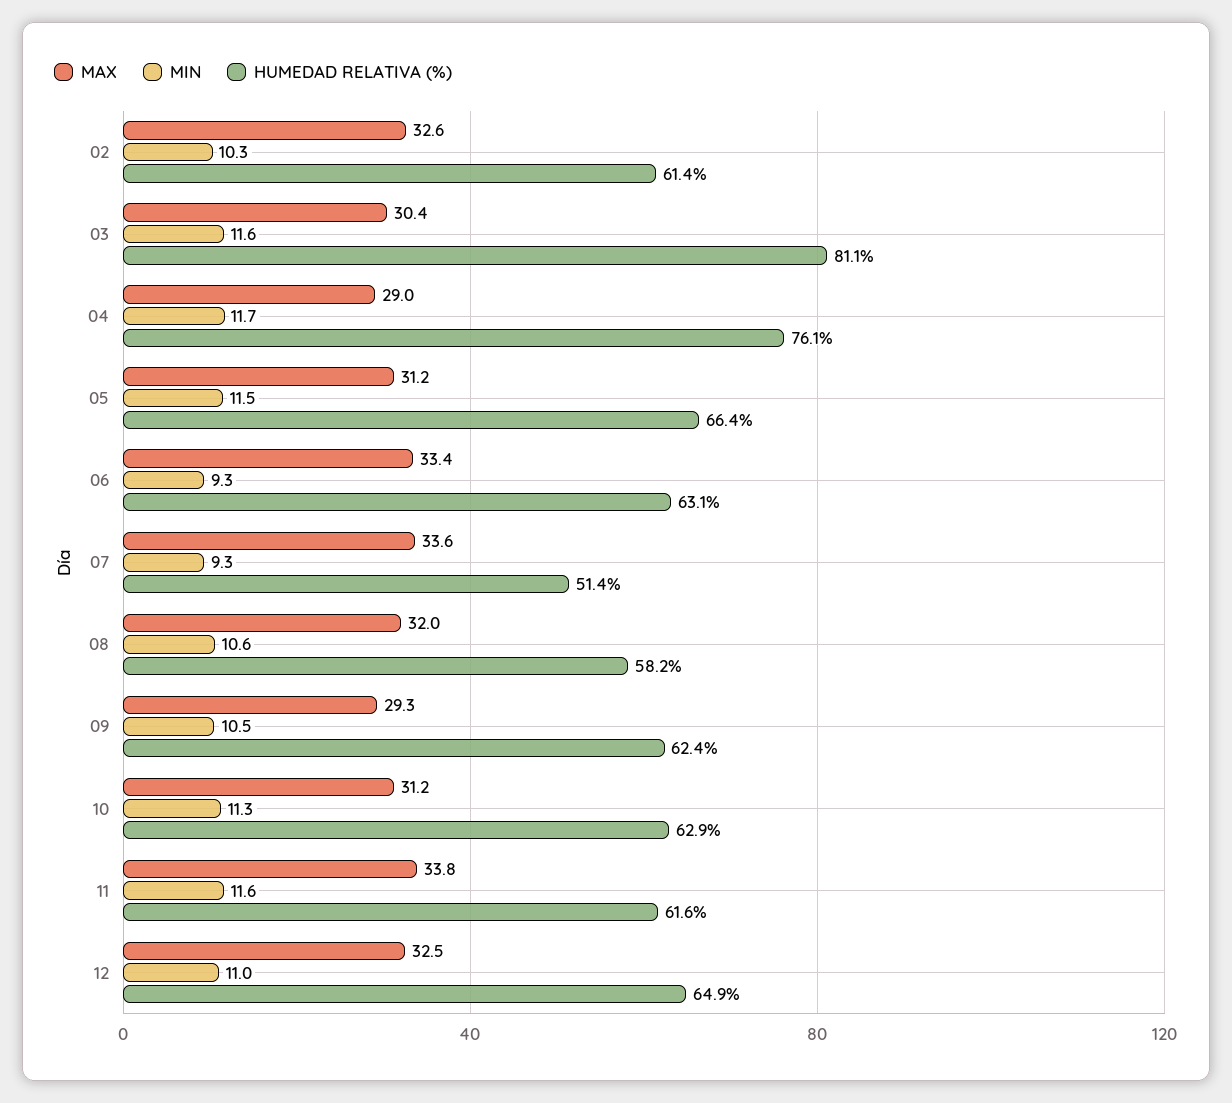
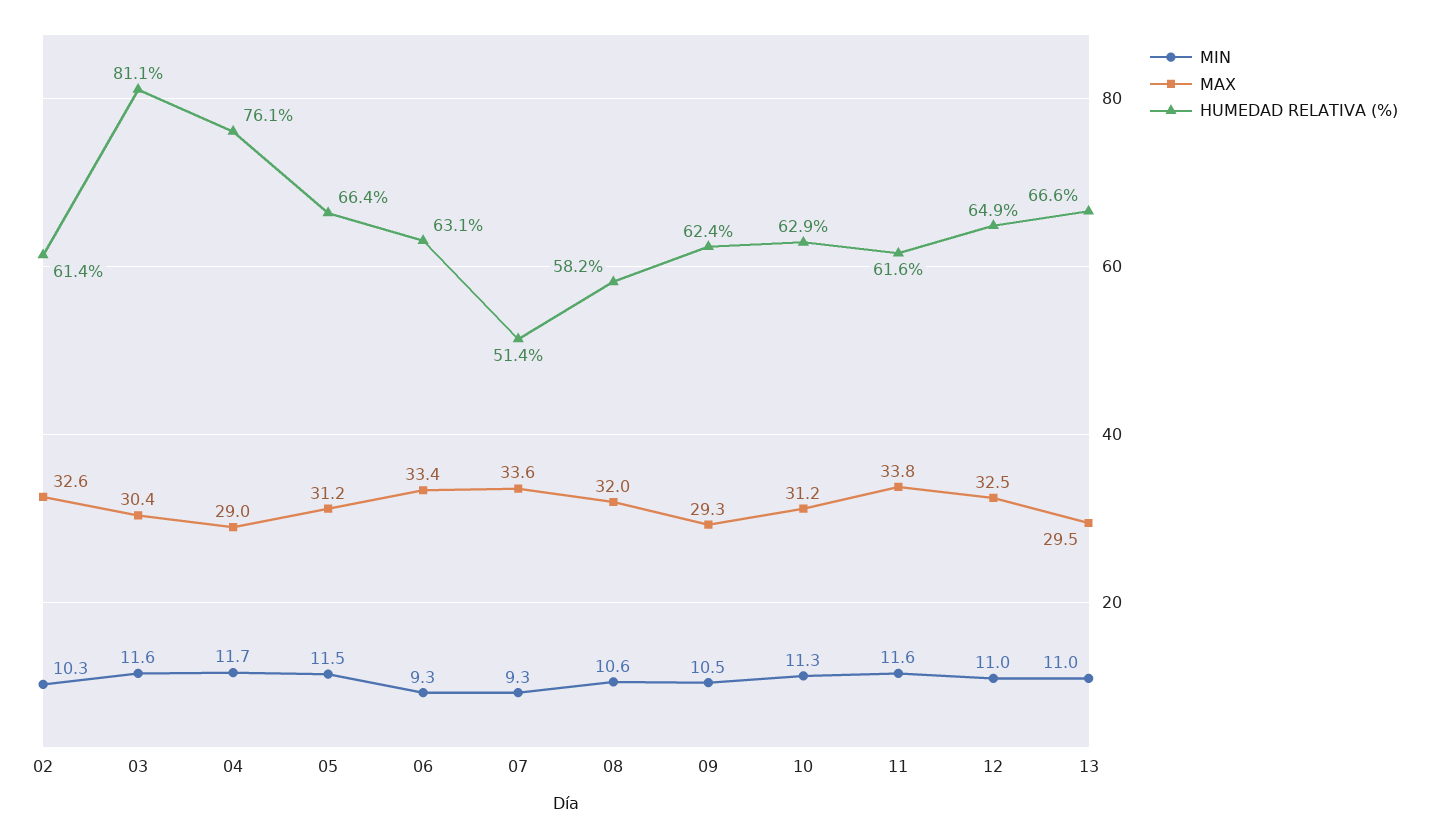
MIN, 13: none -> 11
MAX, 13: none -> 29.5
HUMEDAD RELATIVA (%), 13: none -> 66.6

